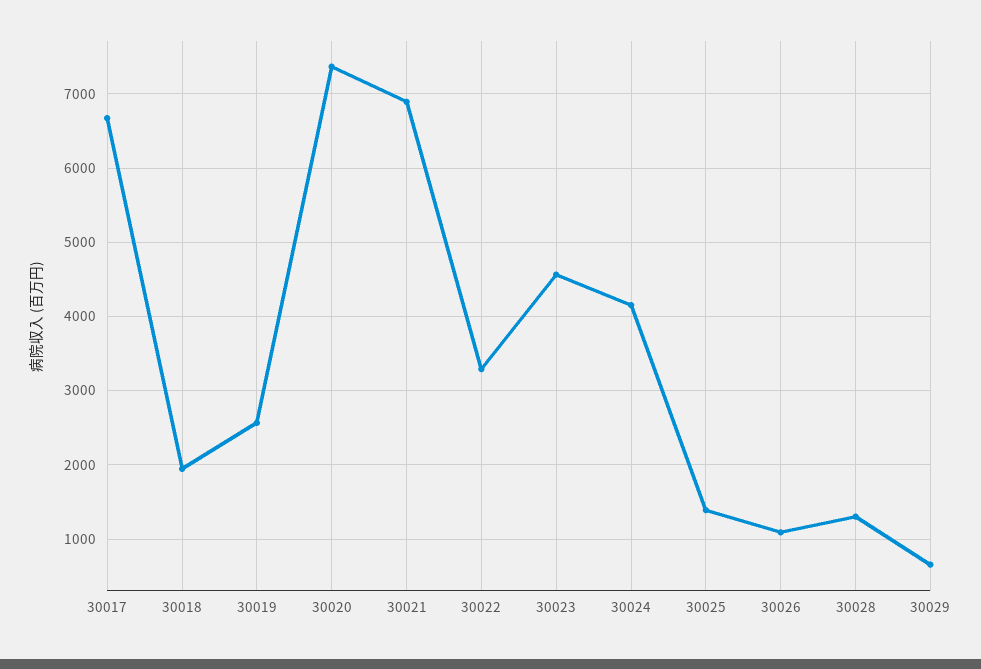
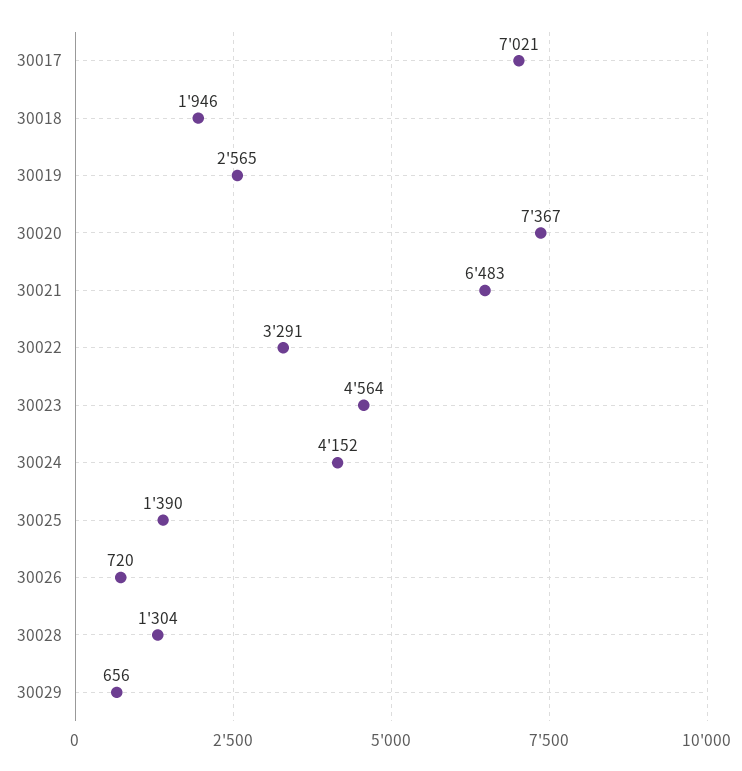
30017: 6700 -> 7021
30021: 6900 -> 6483
30026: 1100 -> 720

